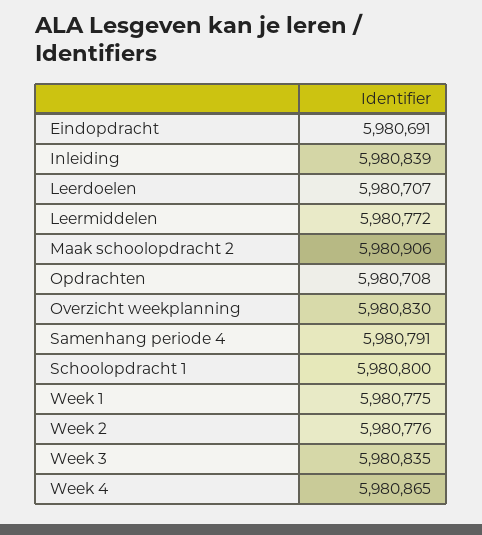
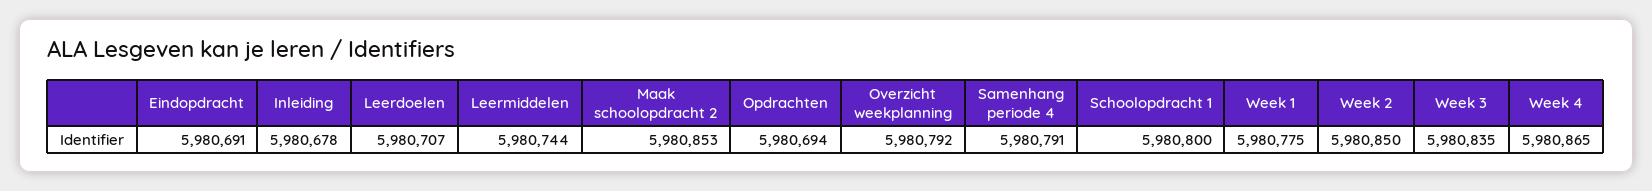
Inleiding: 5980839 -> 5980678
Leermiddelen: 5980772 -> 5980744
Maak schoolopdracht 2: 5980906 -> 5980853
Opdrachten: 5980708 -> 5980694
Overzicht weekplanning: 5980830 -> 5980792
Week 2: 5980776 -> 5980850

